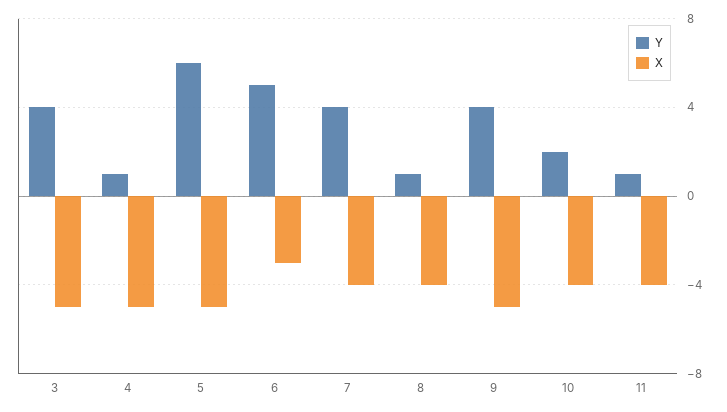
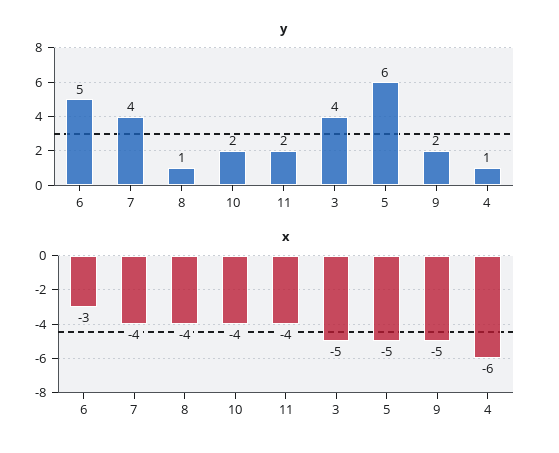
X, 4: -5 -> -6
Y, 9: 4 -> 2
Y, 11: 1 -> 2

